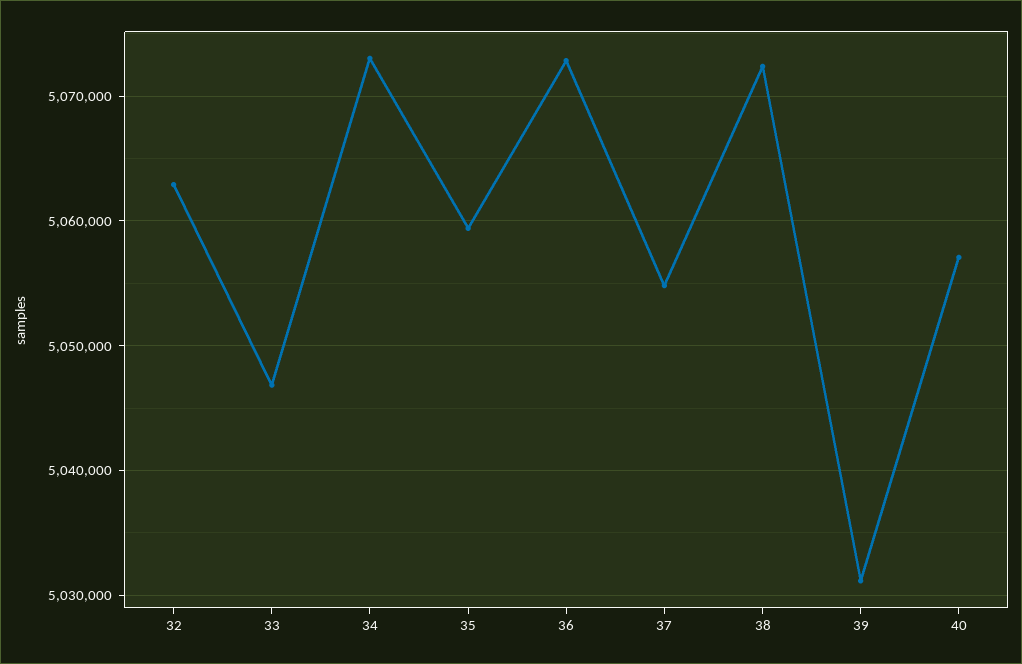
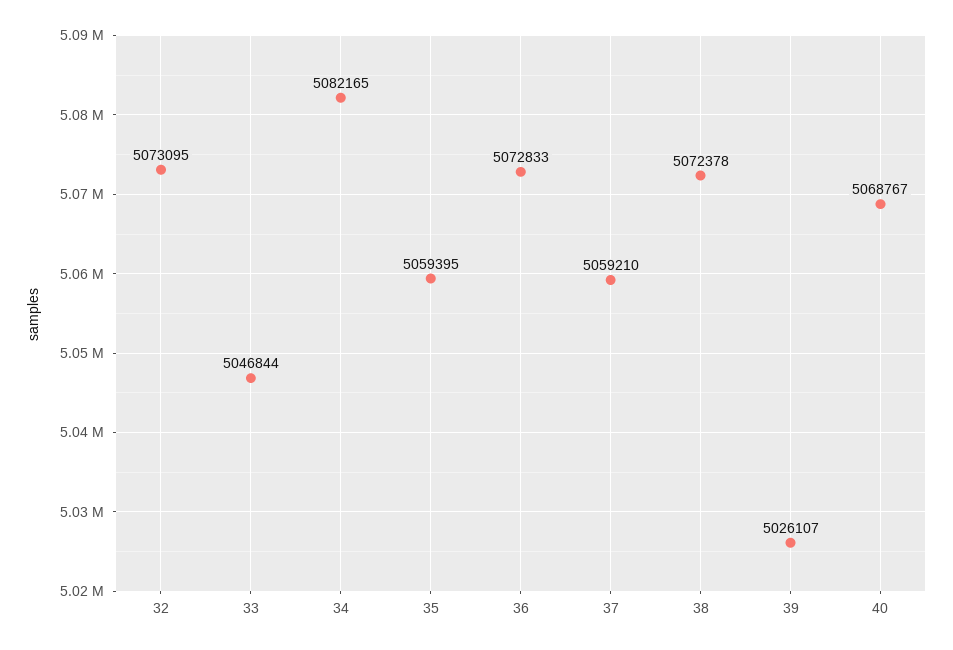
32: 5063000 -> 5073095
34: 5073000 -> 5082165
37: 5055000 -> 5059210
39: 5031000 -> 5026107
40: 5057000 -> 5068767

